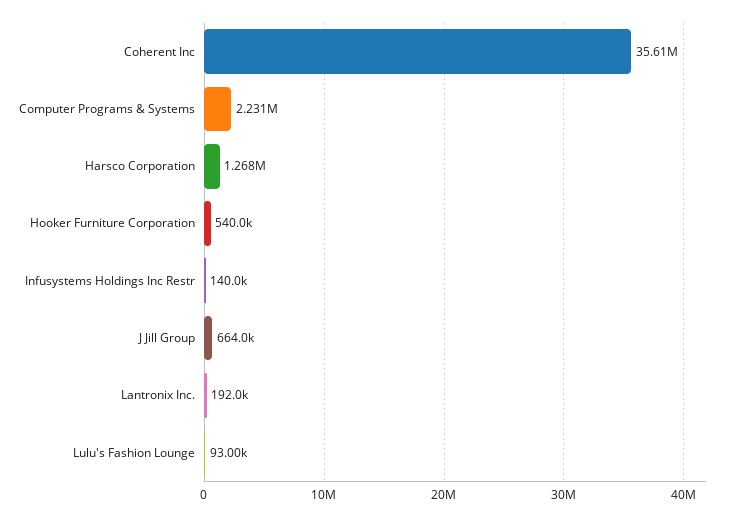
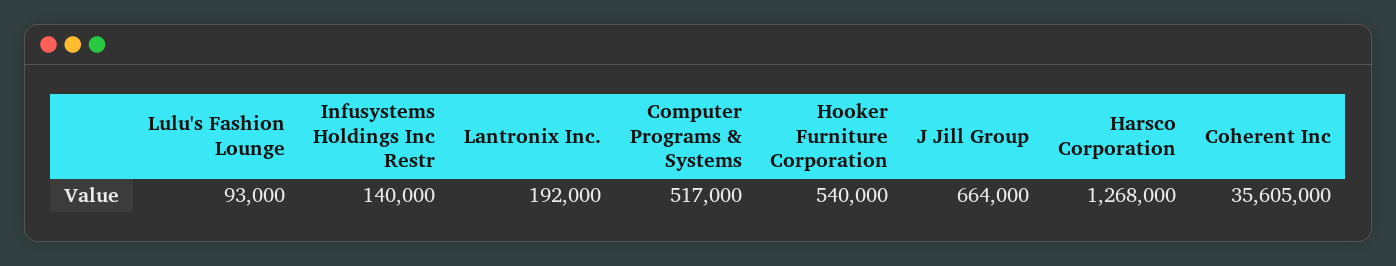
Computer Programs & Systems: 2231000 -> 517000

